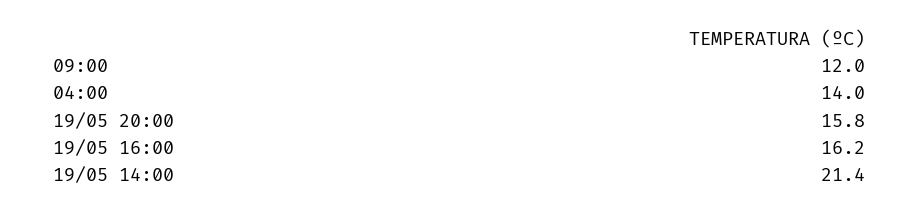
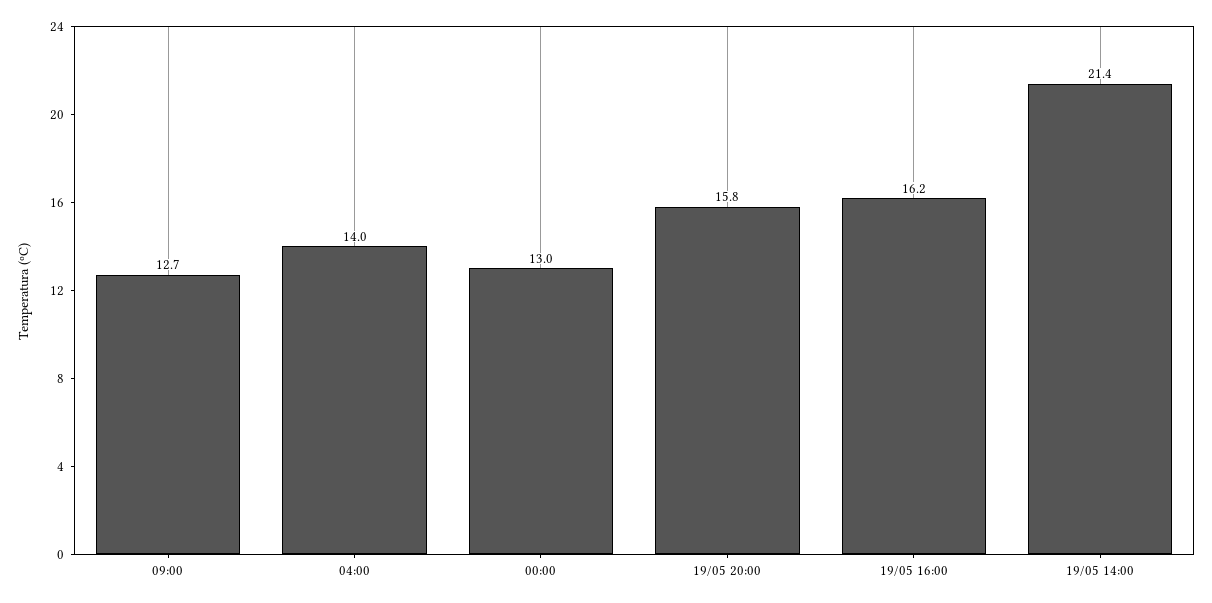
09:00: 12 -> 12.7
00:00: none -> 13

